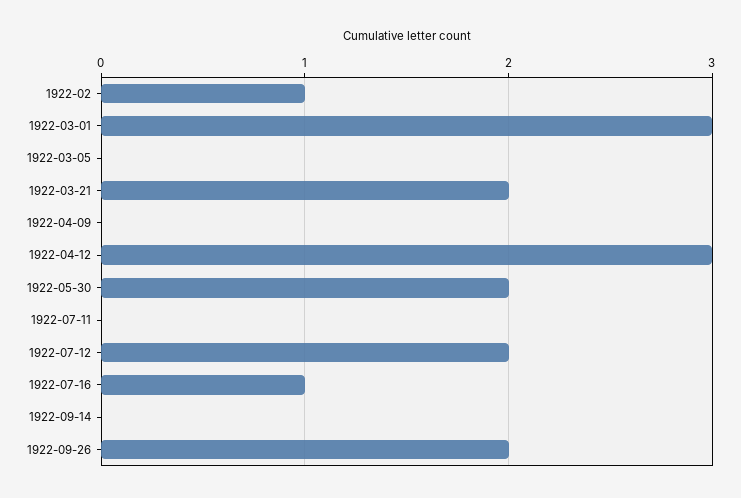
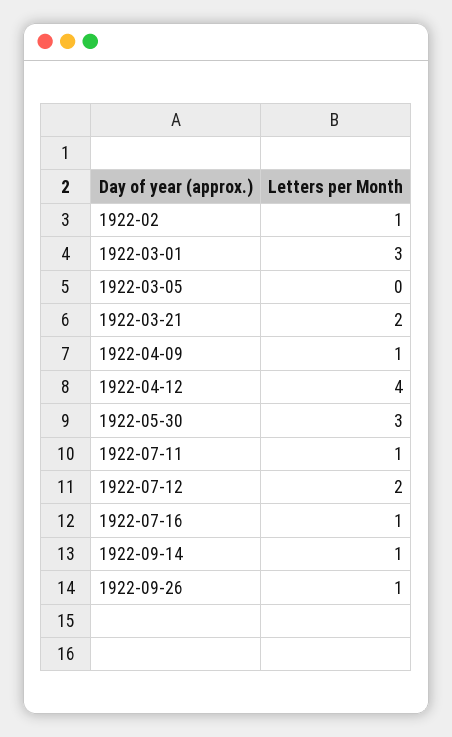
1922-04-09: 0 -> 1
1922-04-12: 3 -> 4
1922-05-30: 2 -> 3
1922-07-11: 0 -> 1
1922-09-14: 0 -> 1
1922-09-26: 2 -> 1

